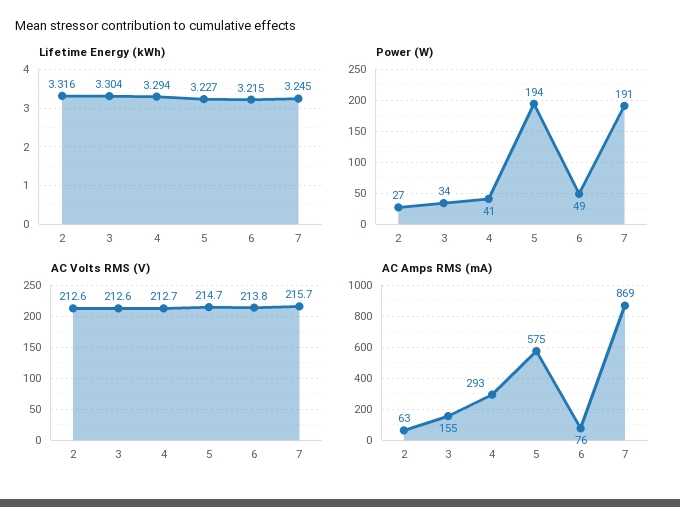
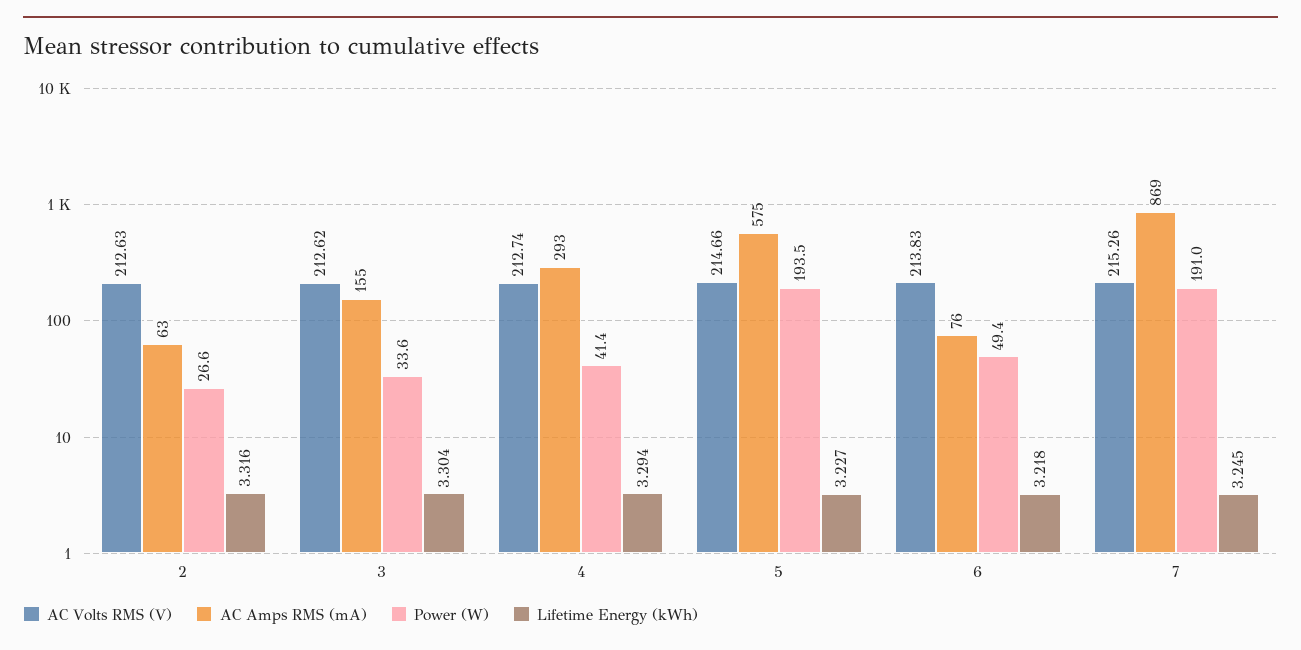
Lifetime Energy (kWh), 6: 3.215 -> 3.218
AC Volts RMS (V), 7: 215.7 -> 215.26

